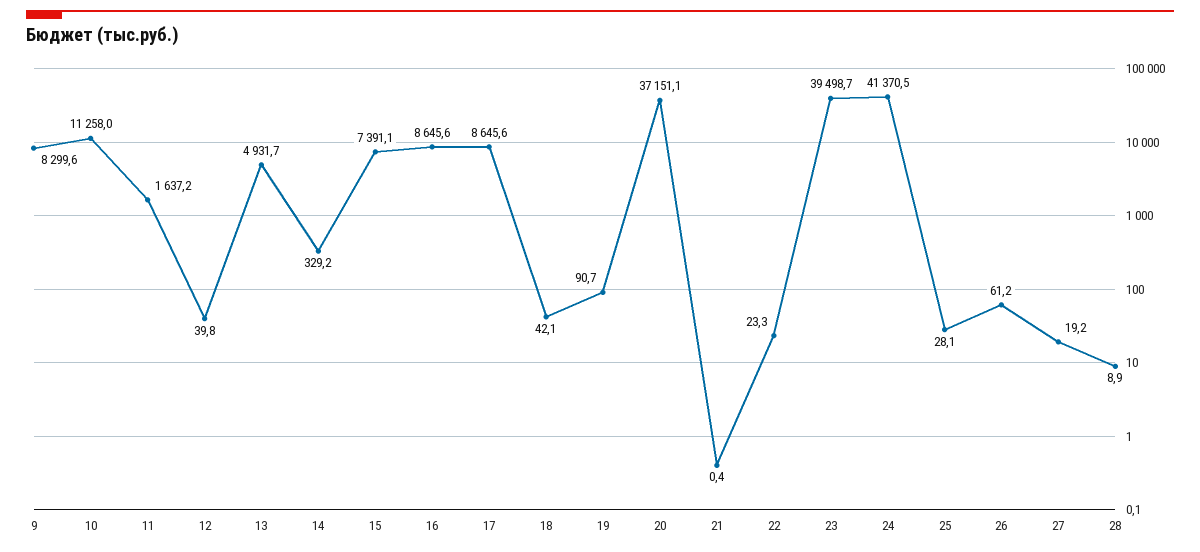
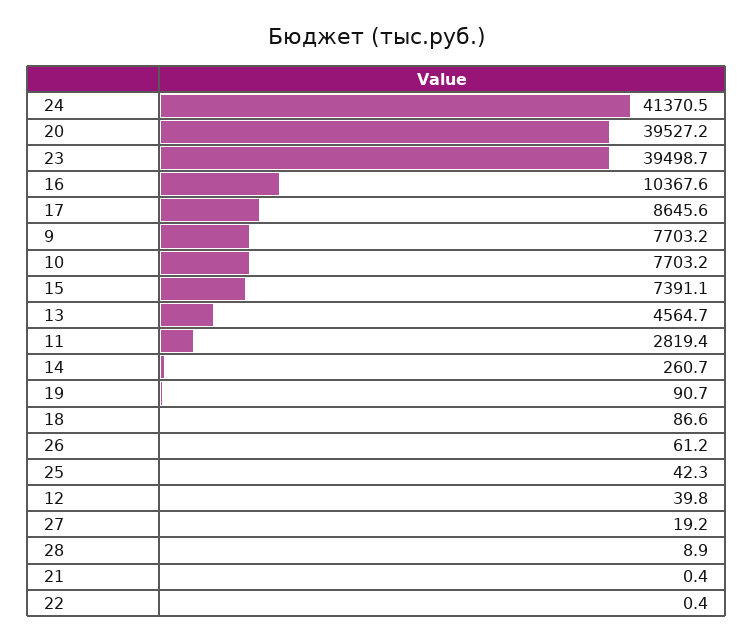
9: 8299.6 -> 7703.2
10: 11258 -> 7703.2
11: 1637.2 -> 2819.4
13: 4931.7 -> 4564.7
14: 329.2 -> 260.7
16: 8645.6 -> 10367.6
18: 42.1 -> 86.6
20: 37151.1 -> 39527.2
22: 23.3 -> 0.4
25: 28.1 -> 42.3

